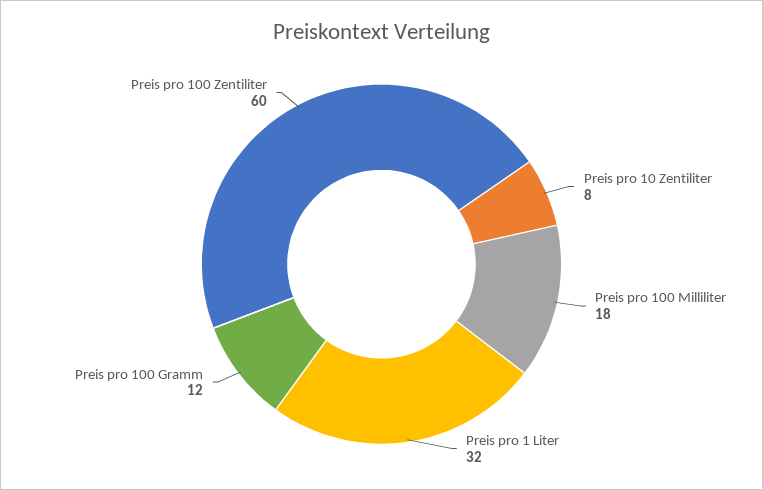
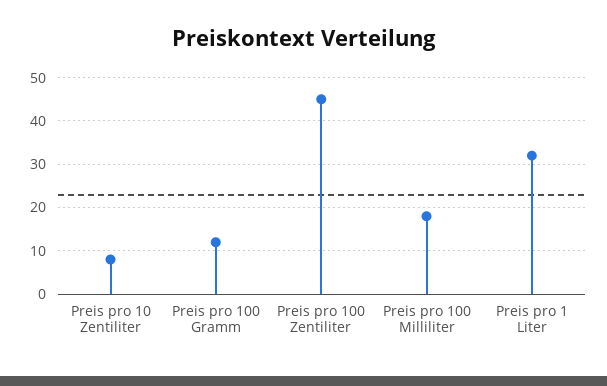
Preis pro 100 Zentiliter: 60 -> 45

